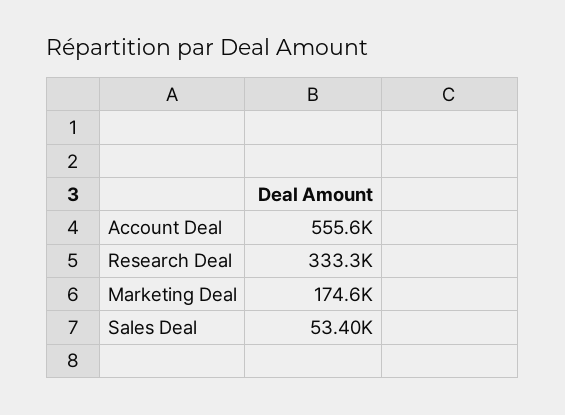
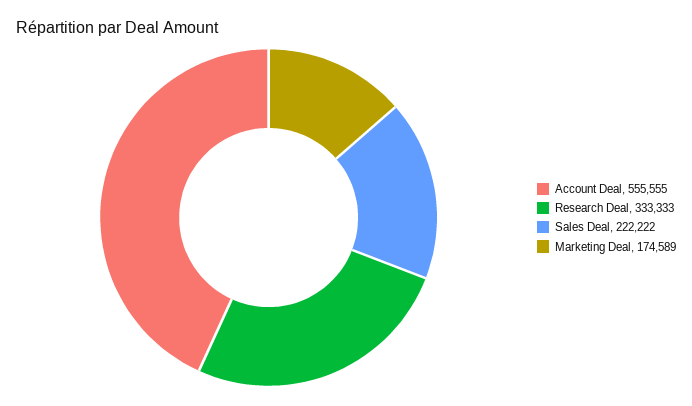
Sales Deal: 53400 -> 222222

